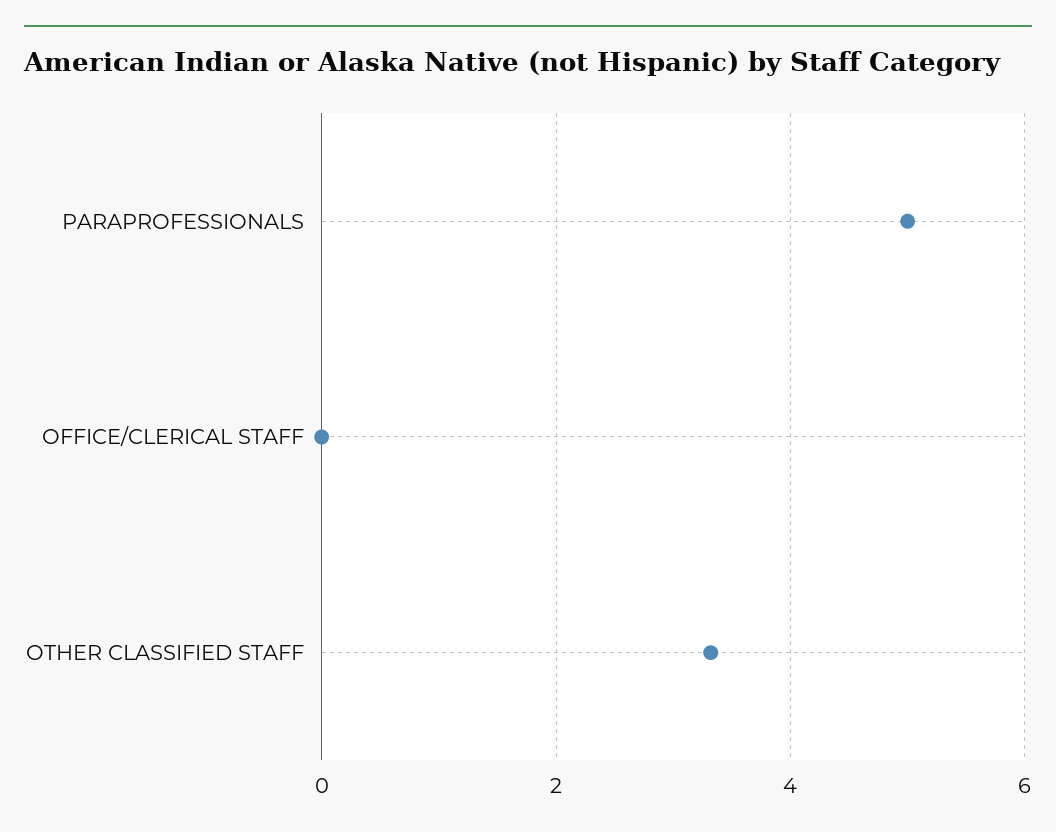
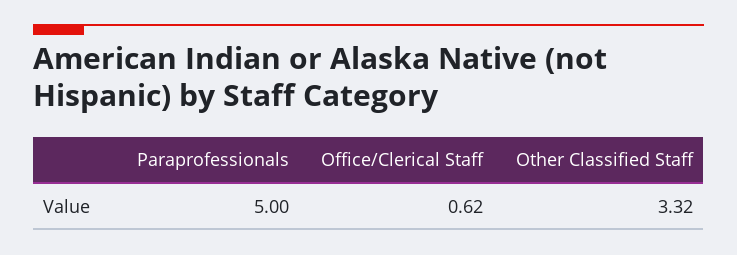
OFFICE/CLERICAL STAFF: 0 -> 0.62

